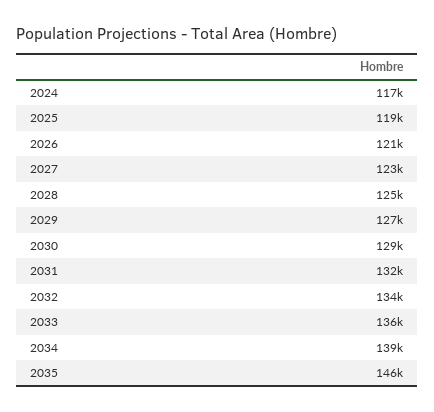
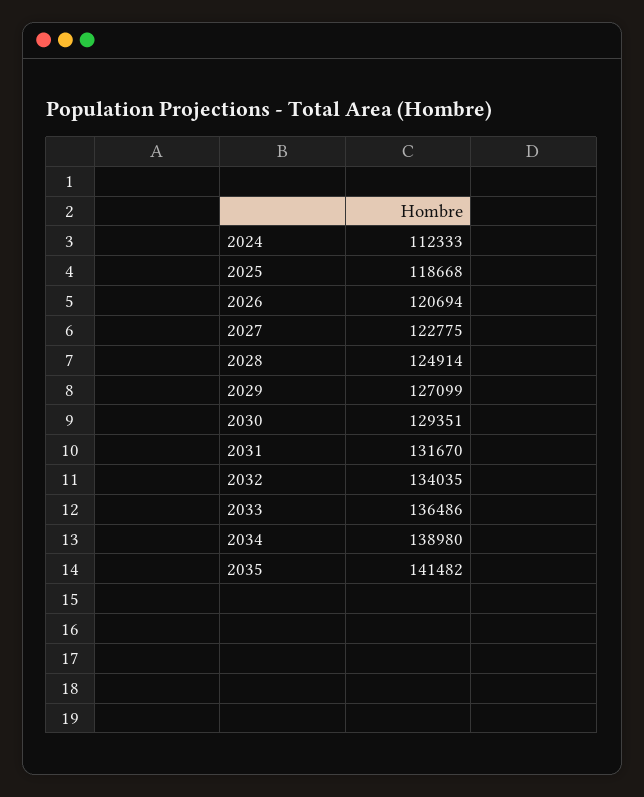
2024: 117000 -> 112333
2035: 146000 -> 141482

